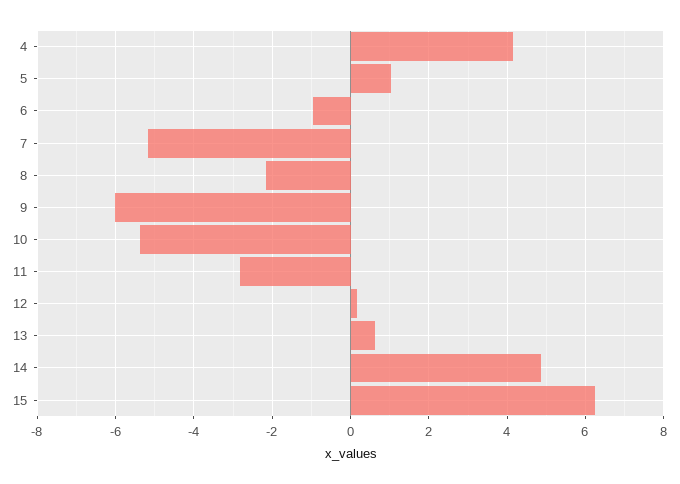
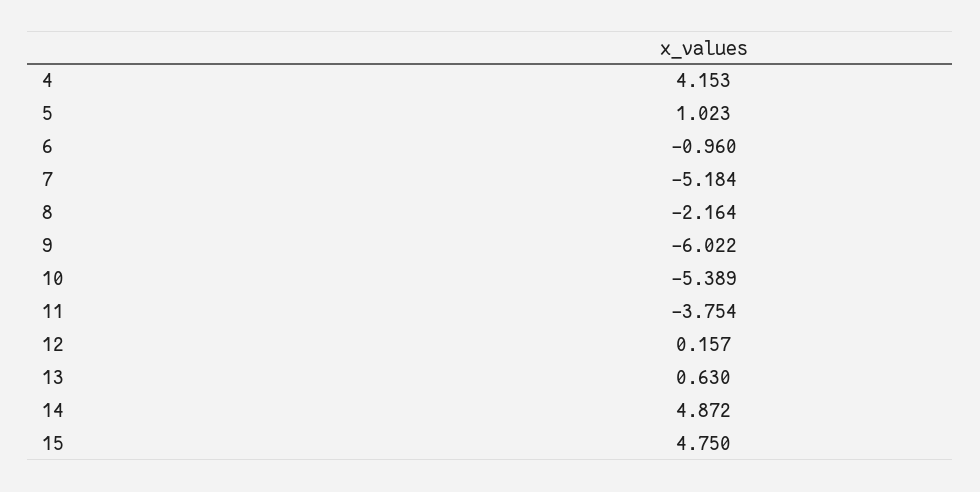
11: -2.8 -> -3.754
15: 6.2 -> 4.75

